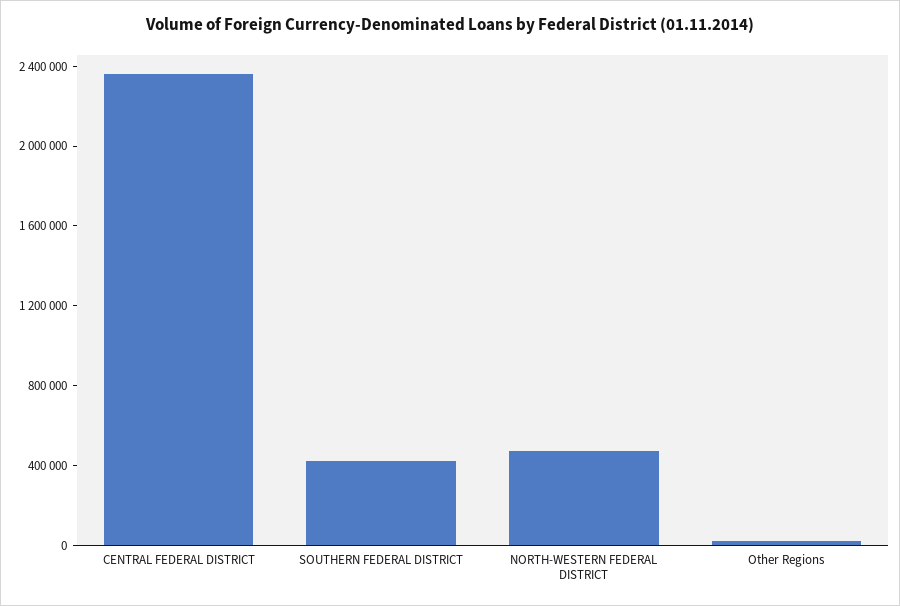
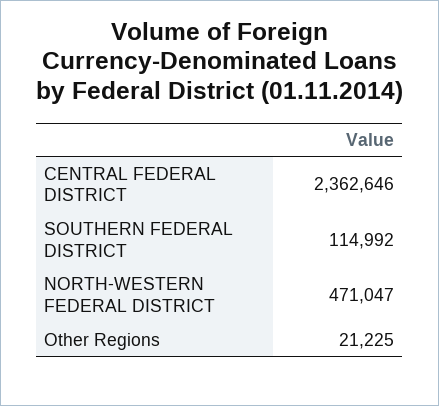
SOUTHERN FEDERAL DISTRICT: 400000 -> 114992

